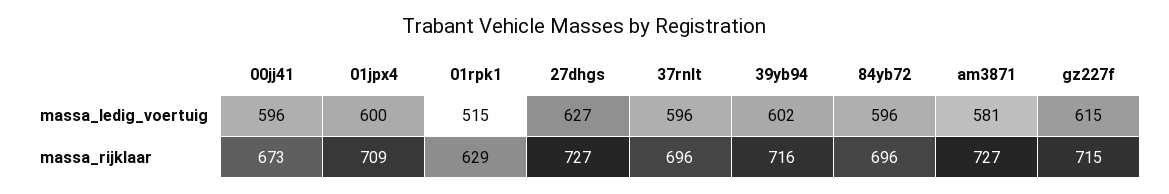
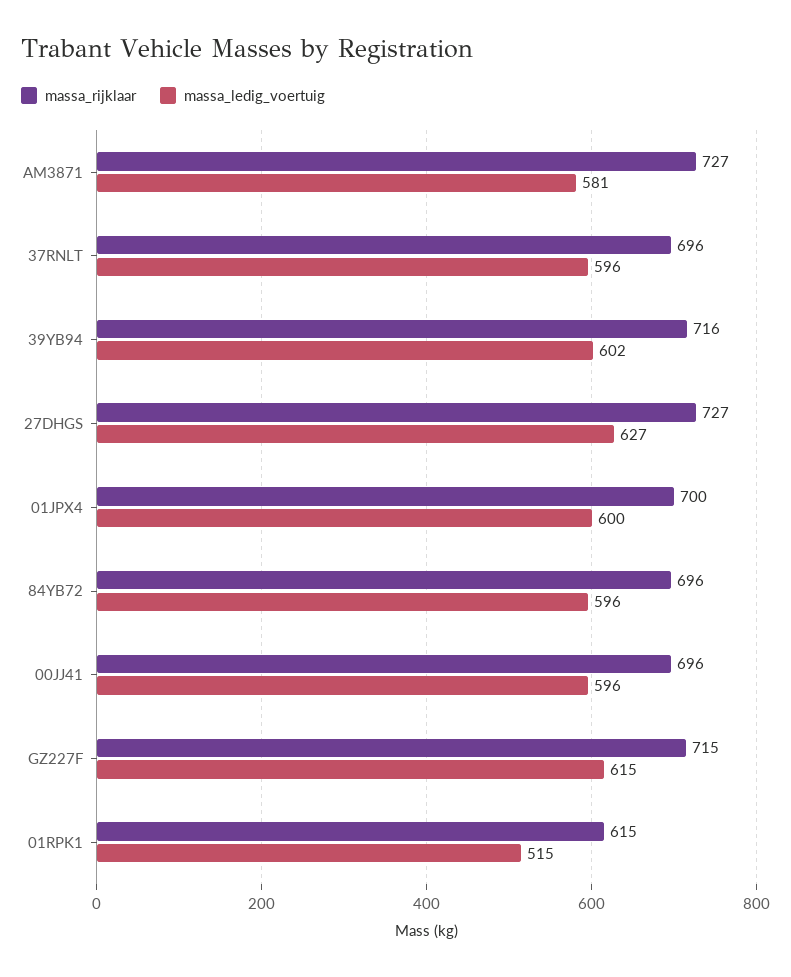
massa_rijklaar, 00jj41: 673 -> 696
massa_rijklaar, 01jpx4: 709 -> 700
massa_rijklaar, 01rpk1: 629 -> 615

